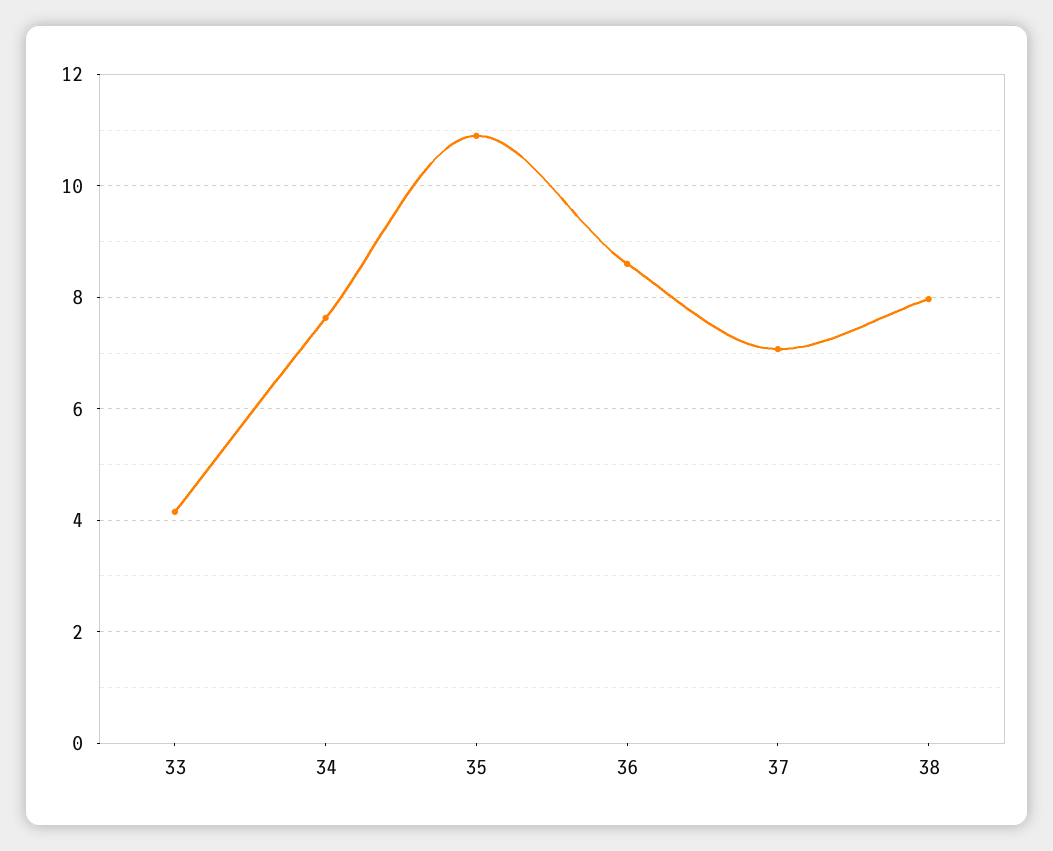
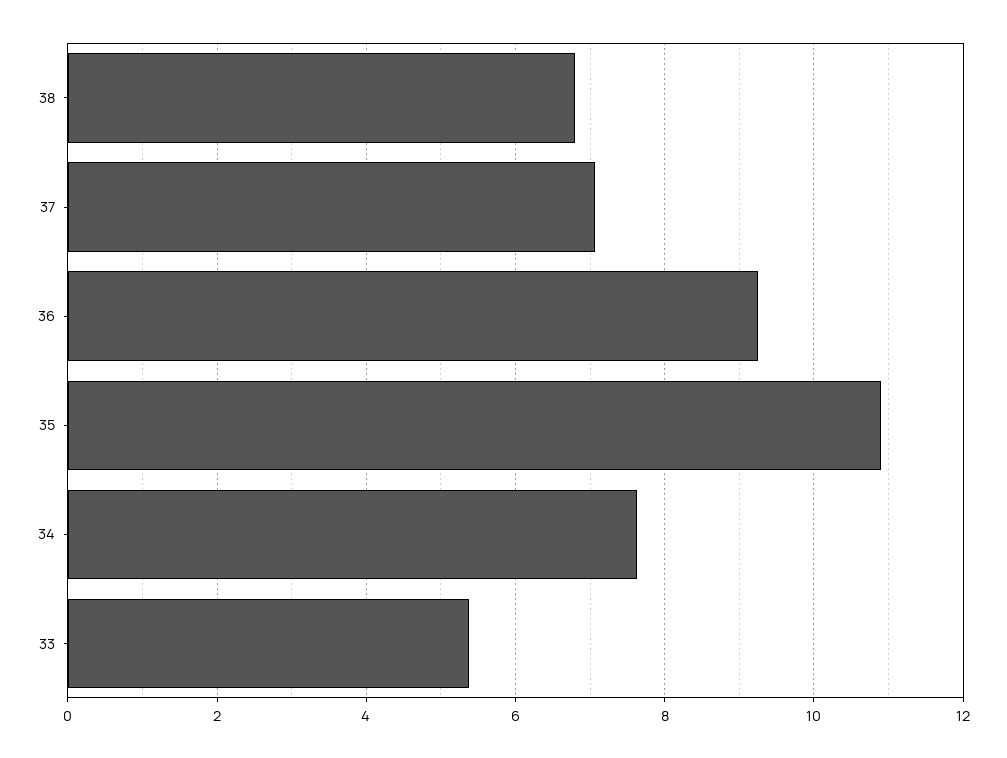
33: 4.2 -> 5.4
36: 8.6 -> 9.2
38: 8 -> 6.8

